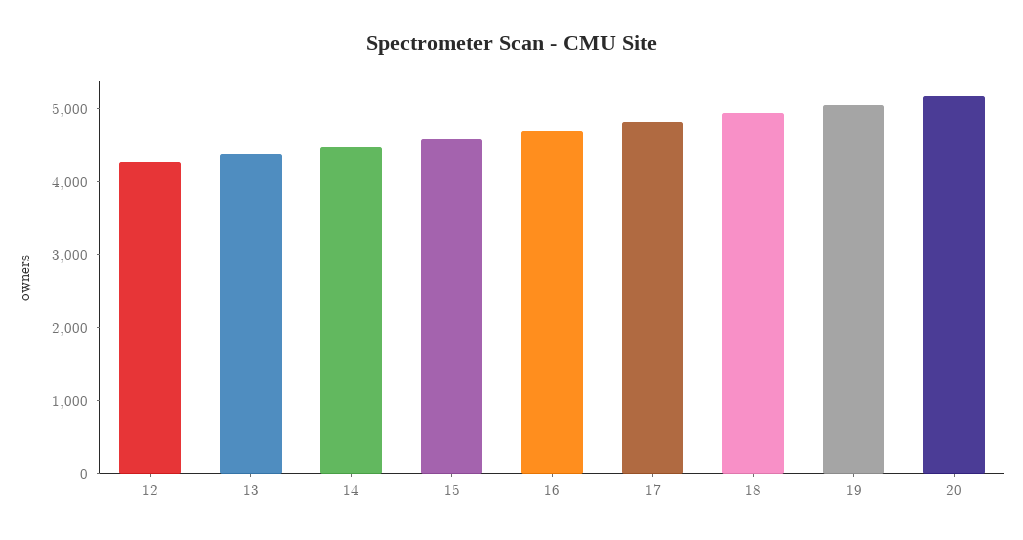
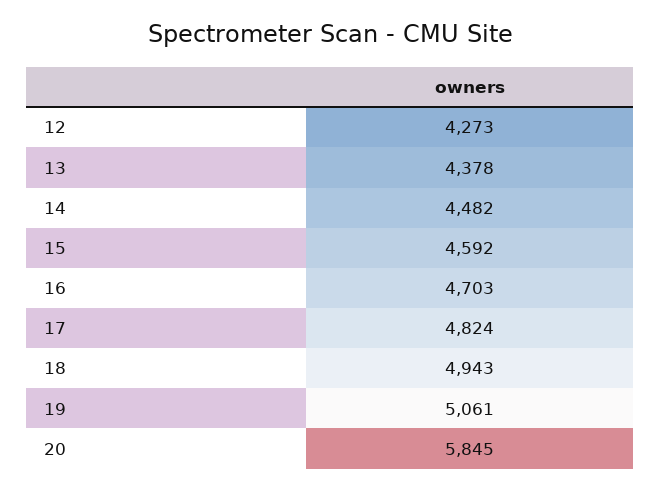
20: 5200 -> 5845

